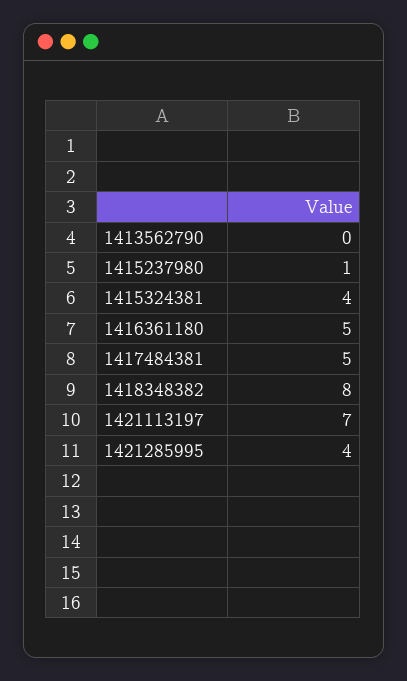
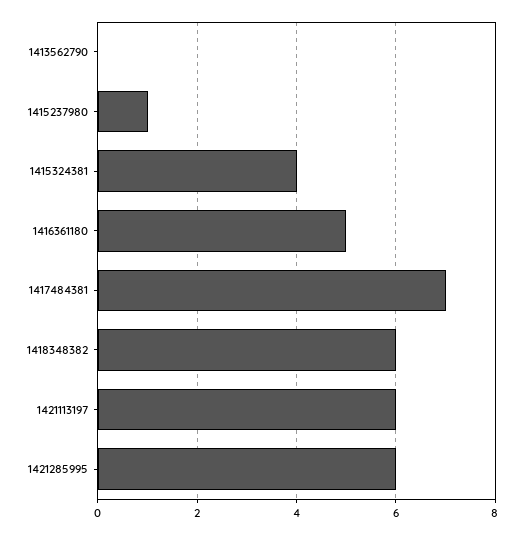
1417484381: 5 -> 7
1418348382: 8 -> 6
1421113197: 7 -> 6
1421285995: 4 -> 6

